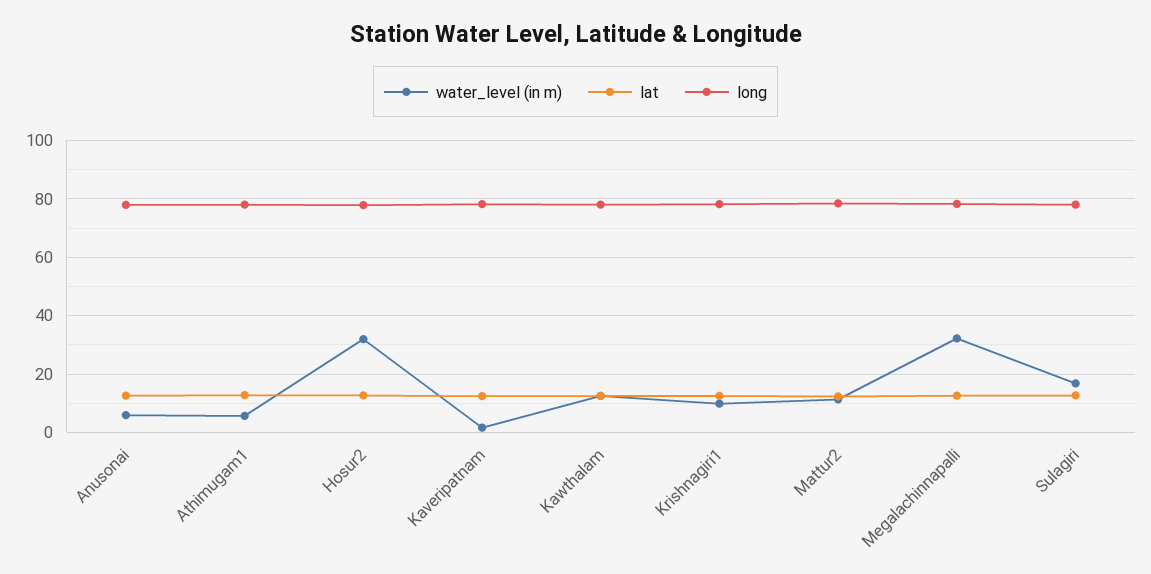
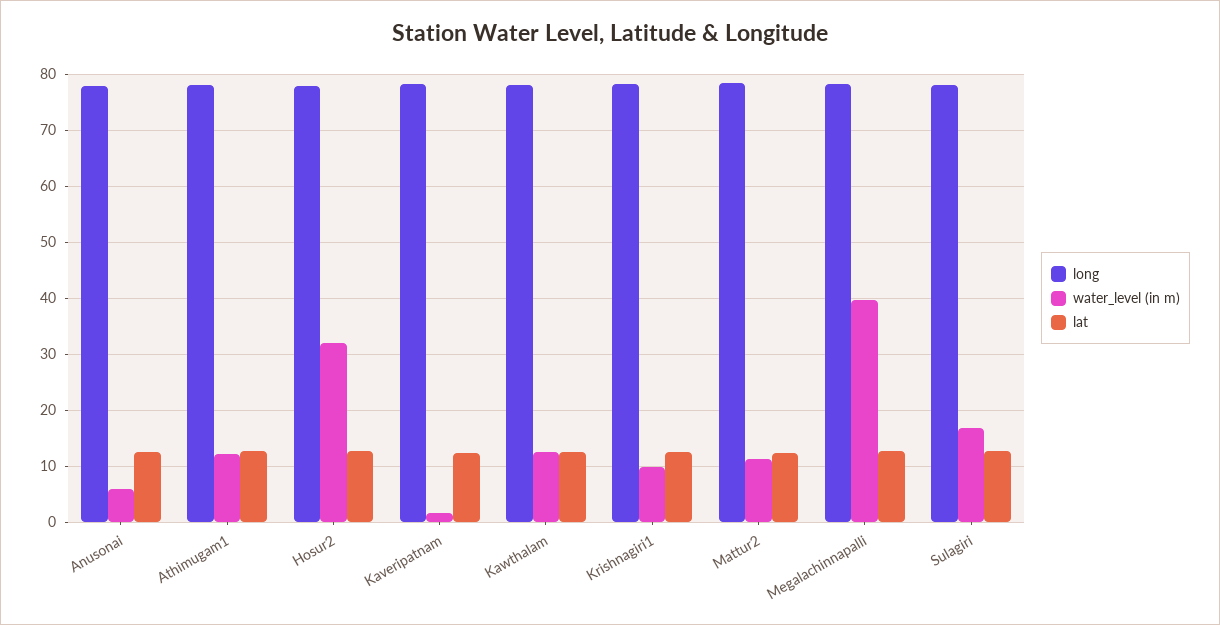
water_level (in m), Athimugam1: 5 -> 12
water_level (in m), Megalachinnapalli: 32.5 -> 40

